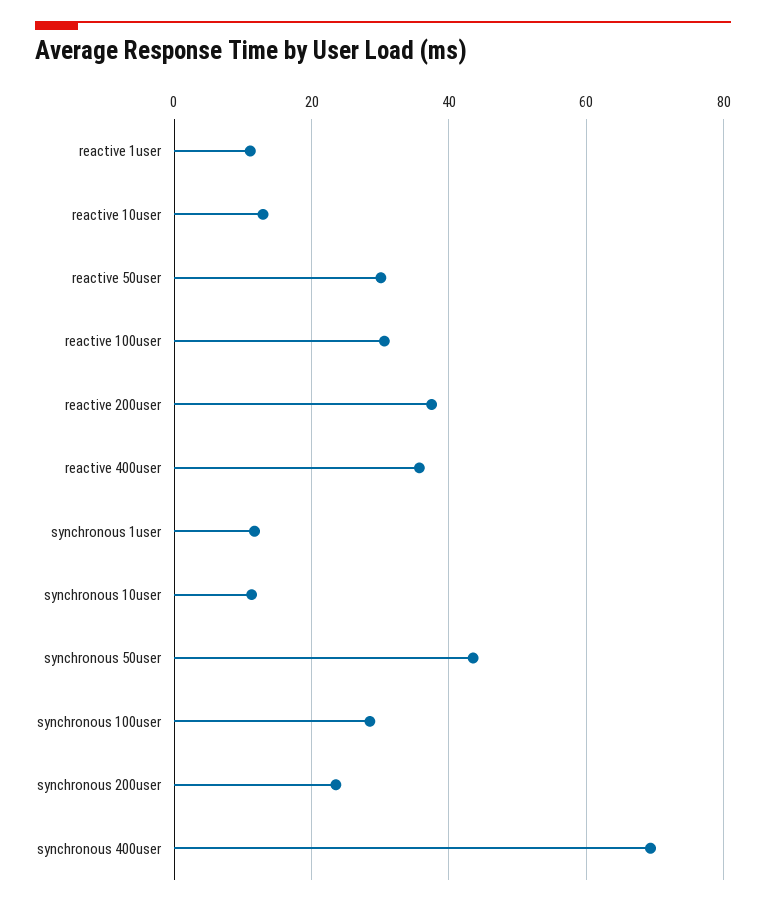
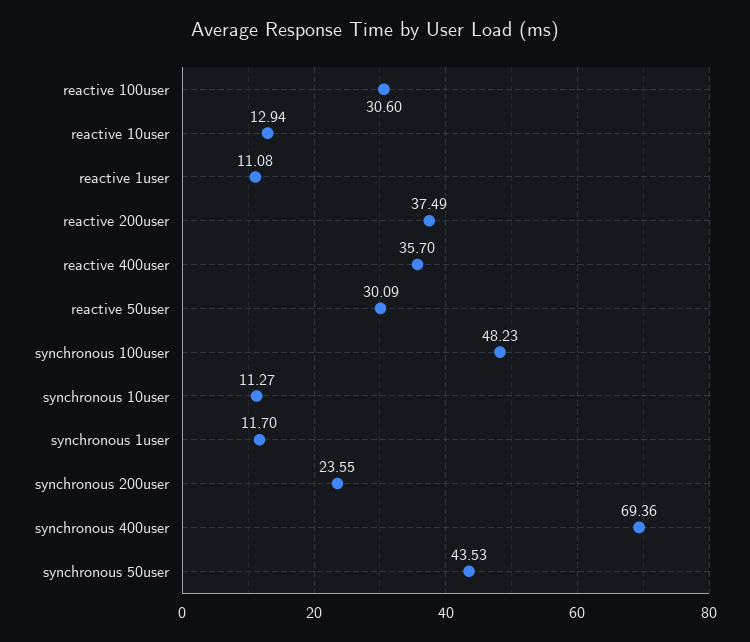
synchronous 100user: 28 -> 48.23

